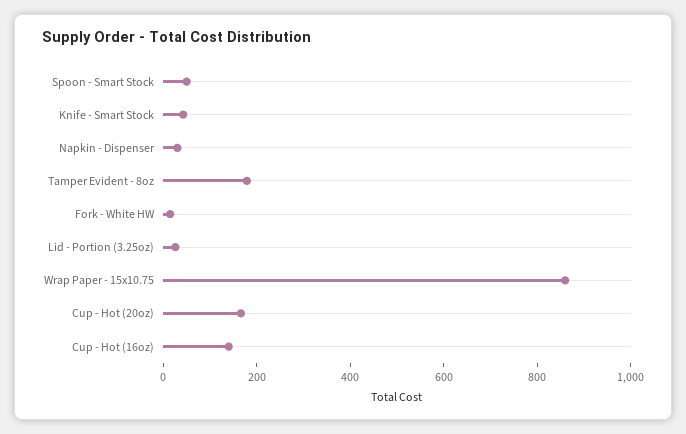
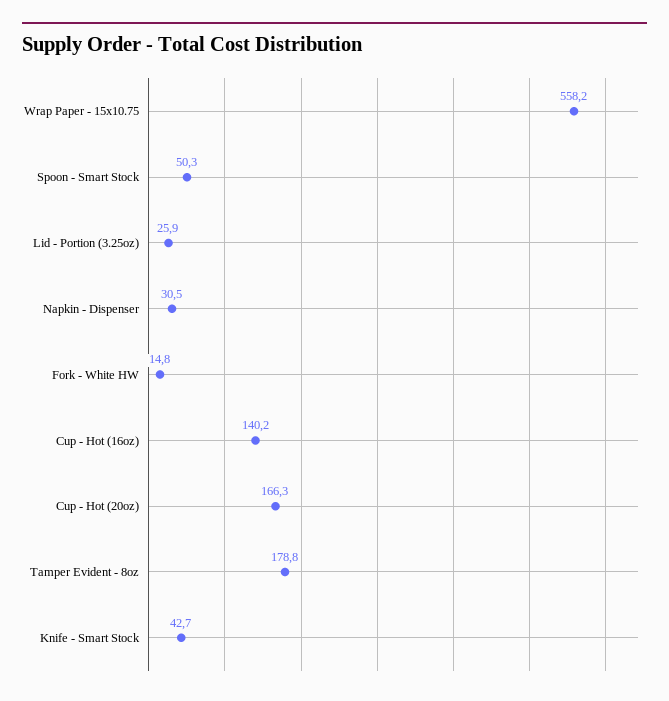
Wrap Paper - 15x10.75: 850 -> 558.2

